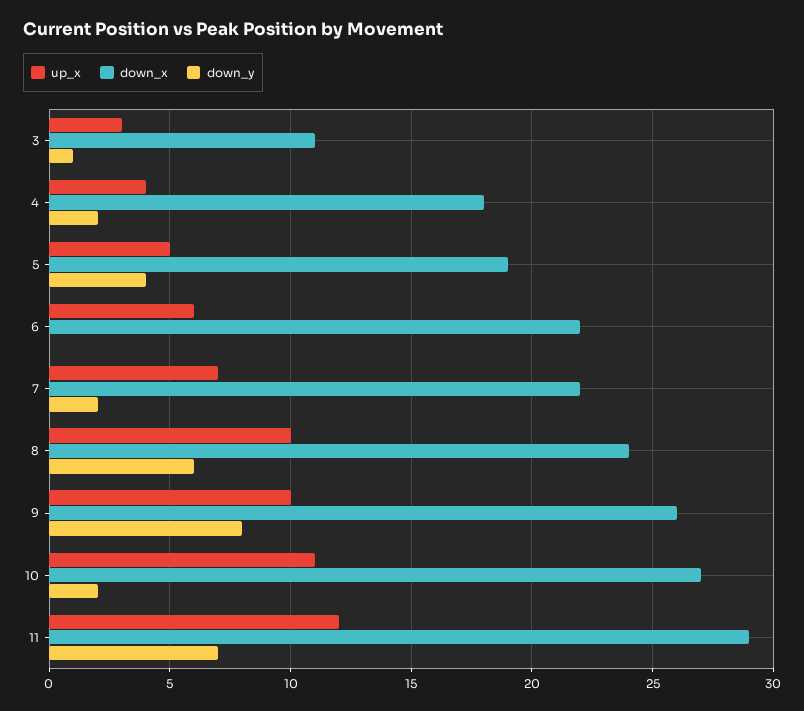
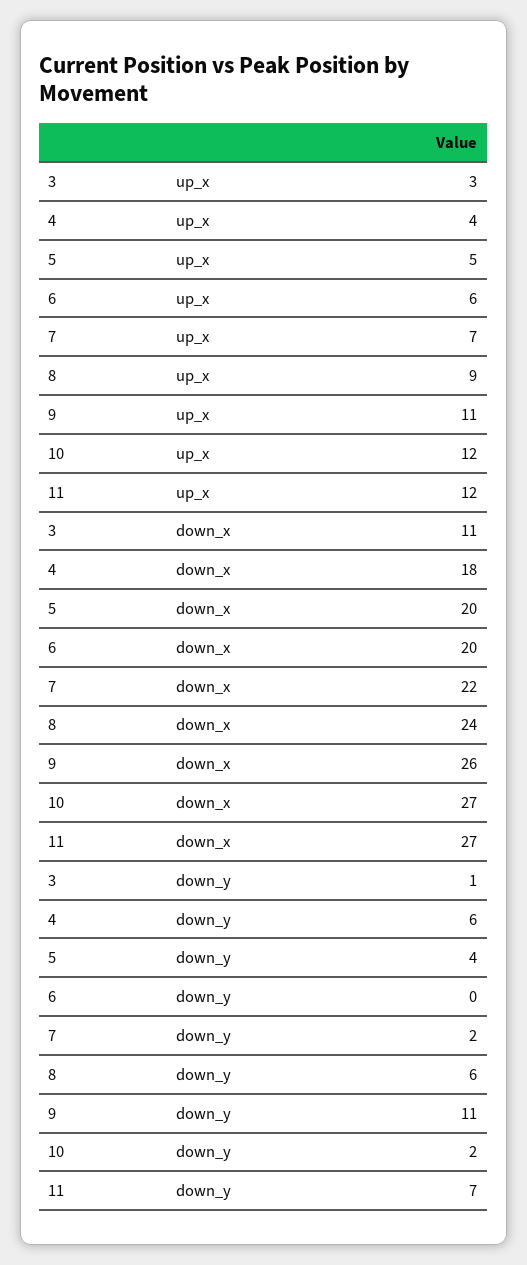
down_y, 4: 2 -> 6
down_x, 5: 19 -> 20
down_x, 6: 22 -> 20
up_x, 8: 10 -> 9
up_x, 9: 10 -> 11
down_y, 9: 8 -> 11
up_x, 10: 11 -> 12
down_x, 11: 29 -> 27

